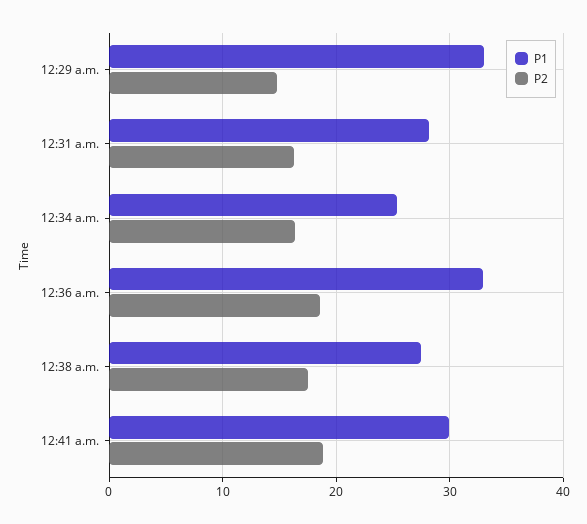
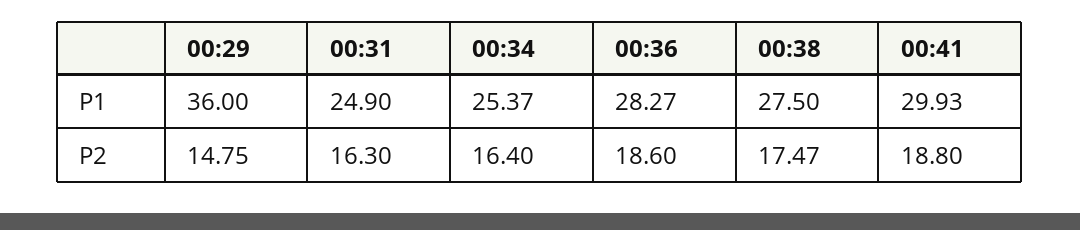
P1, 12:29 a.m.: 33 -> 36
P1, 12:31 a.m.: 28 -> 24.9
P1, 12:36 a.m.: 33 -> 28.27

